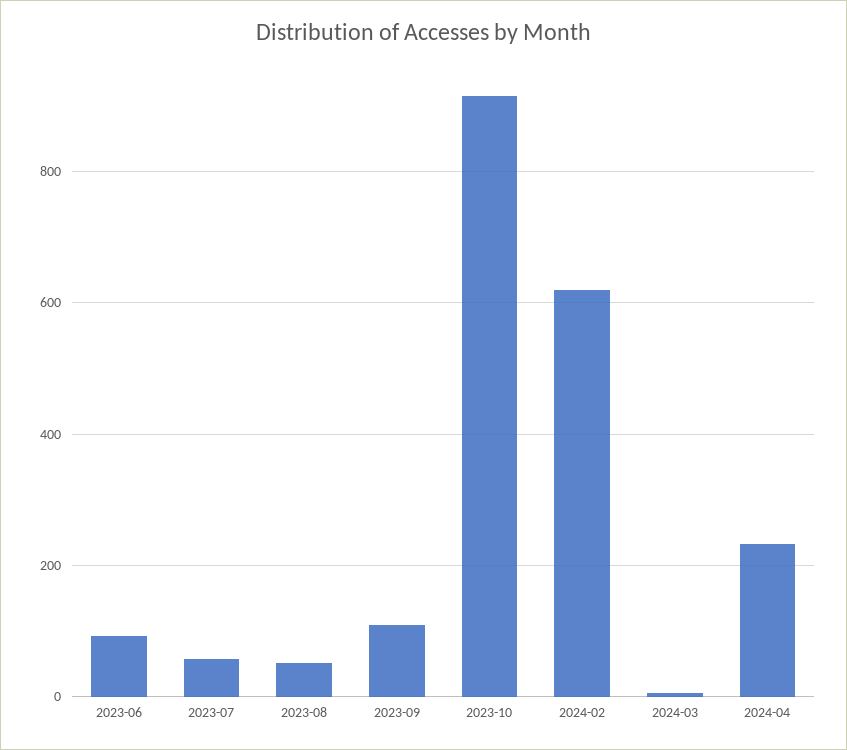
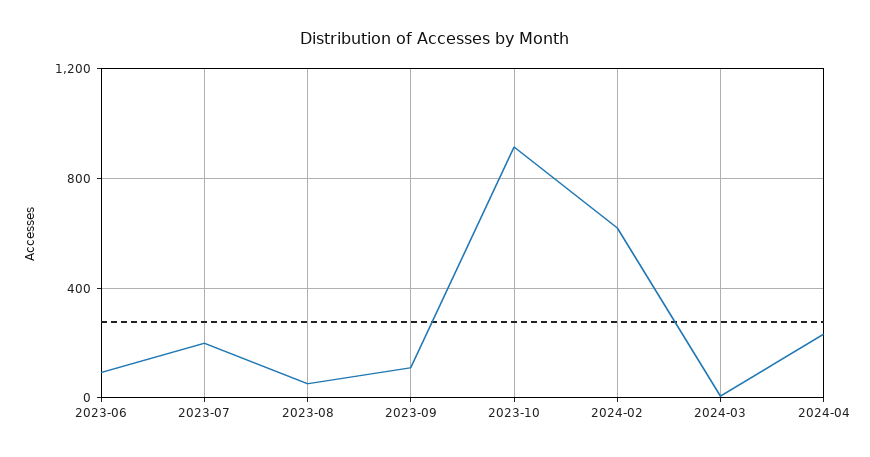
2023-07: 60 -> 200

